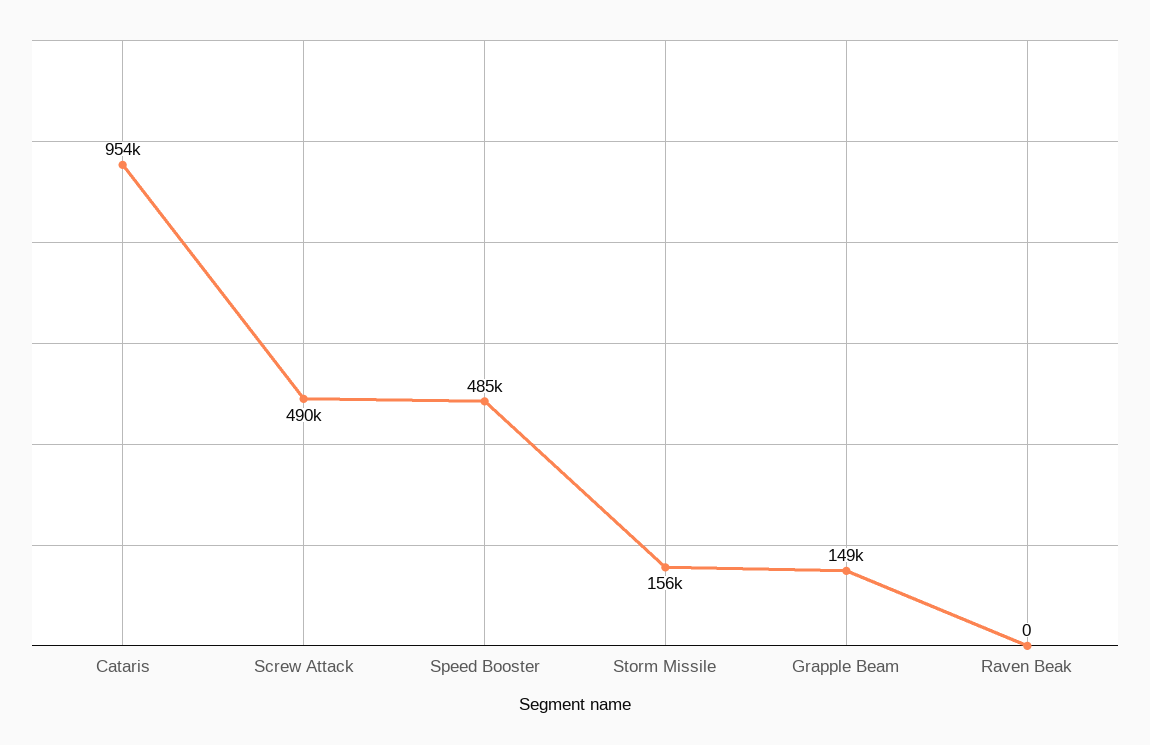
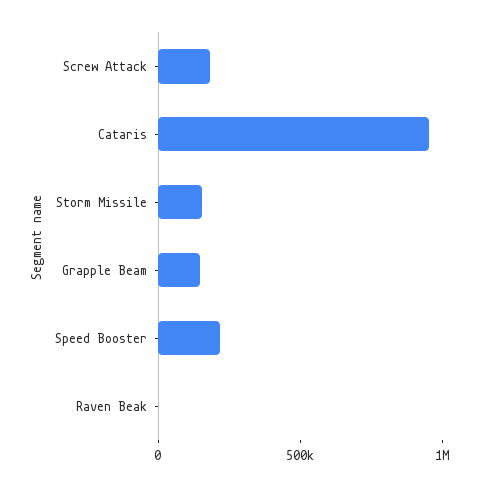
Screw Attack: 490000 -> 200000
Speed Booster: 485000 -> 200000

